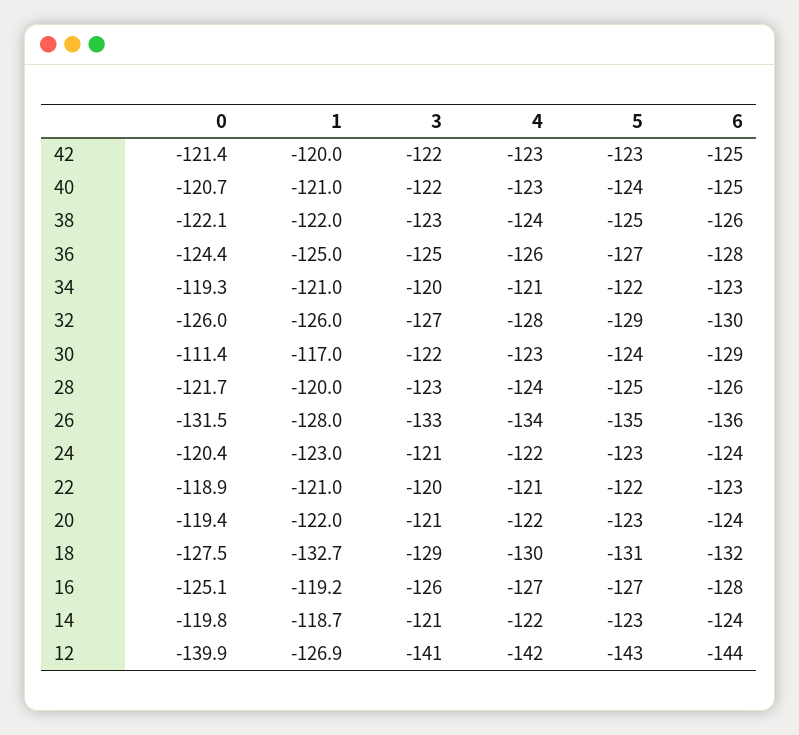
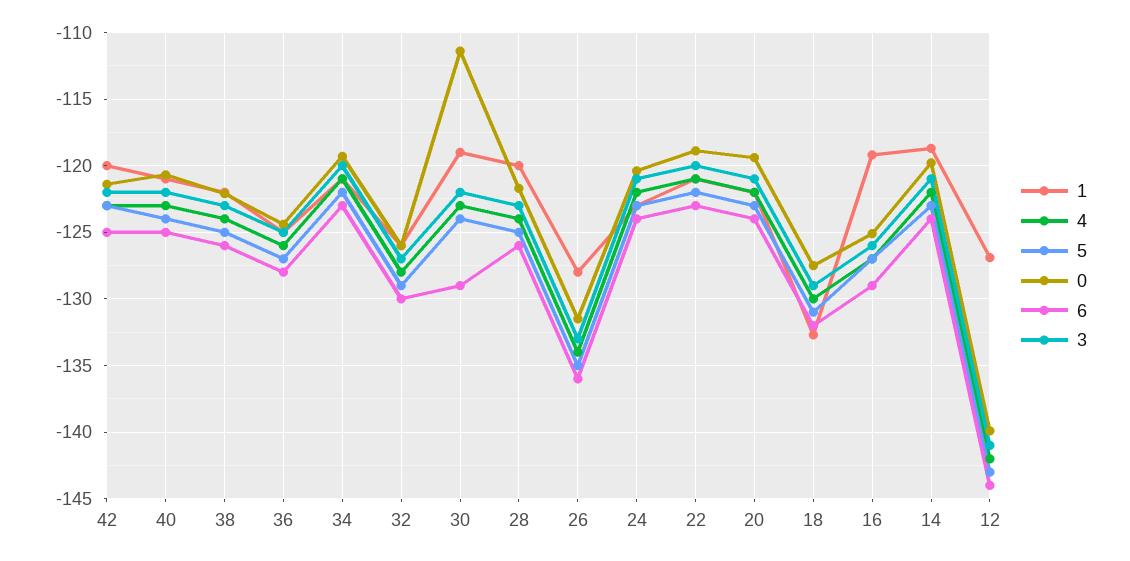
1, 30: -117 -> -119
6, 16: -128 -> -129

